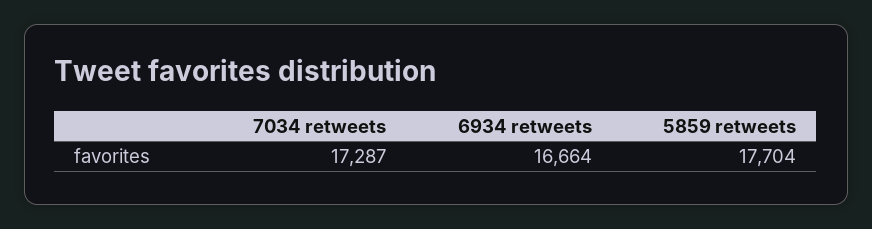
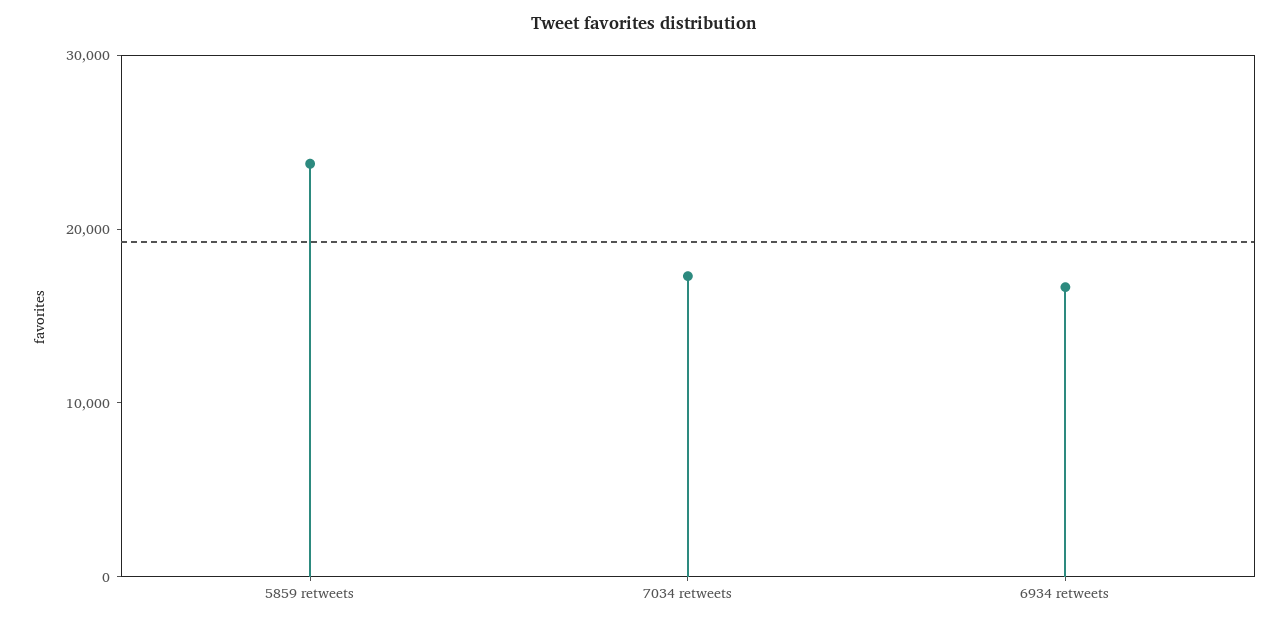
5859 retweets: 17704 -> 24000

